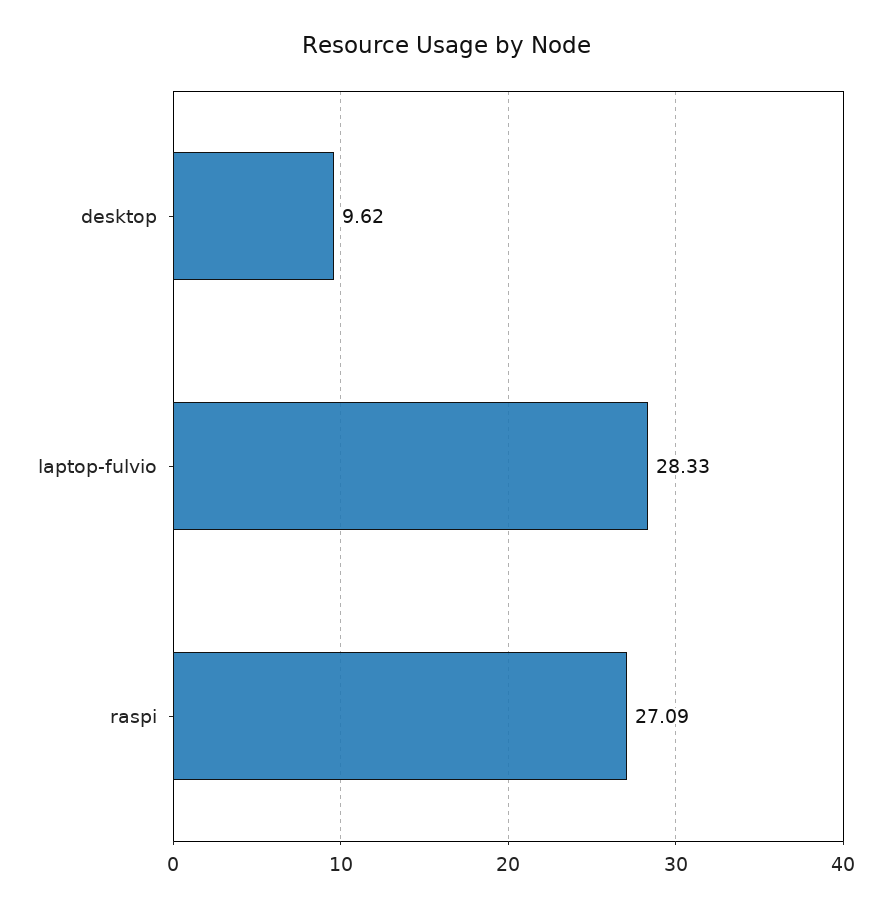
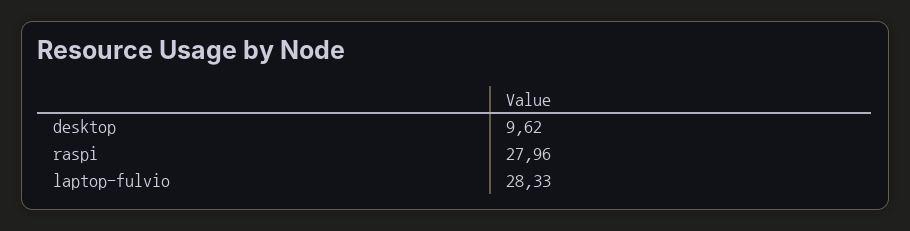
raspi: 27.09 -> 27.96

